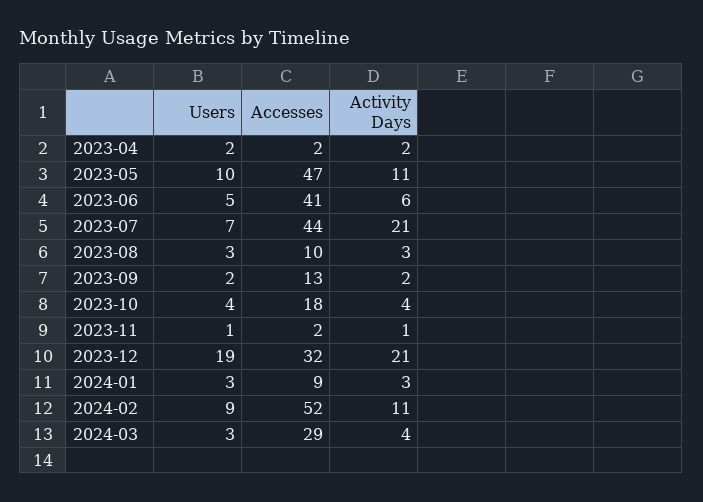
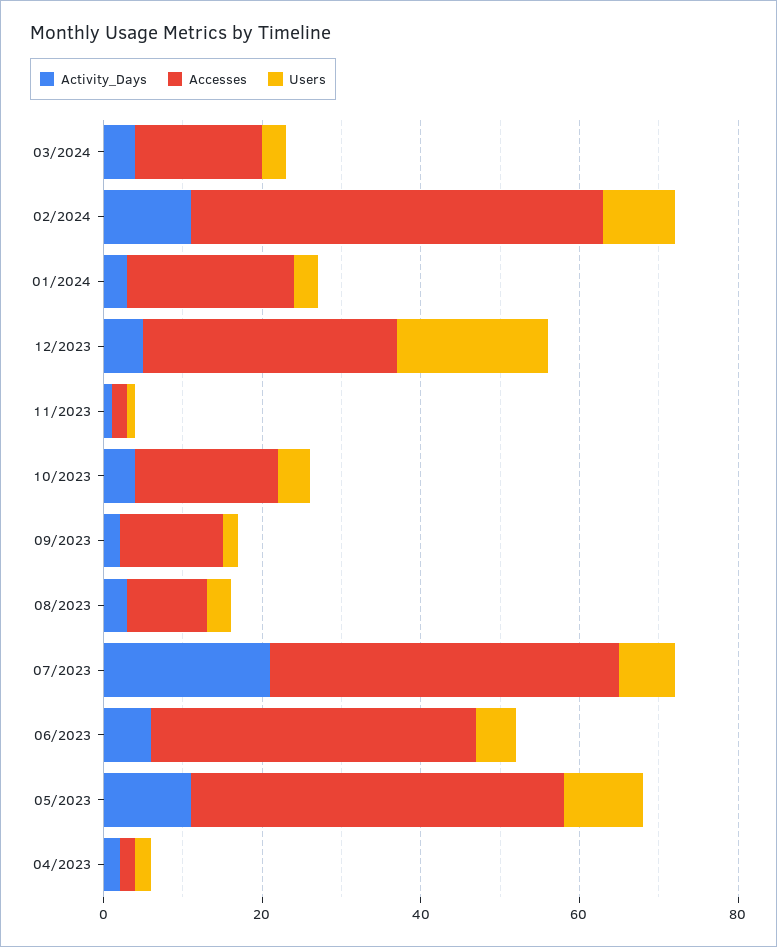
Activity Days, 2023-12: 21 -> 5
Accesses, 2024-01: 9 -> 20
Accesses, 2024-03: 29 -> 15

